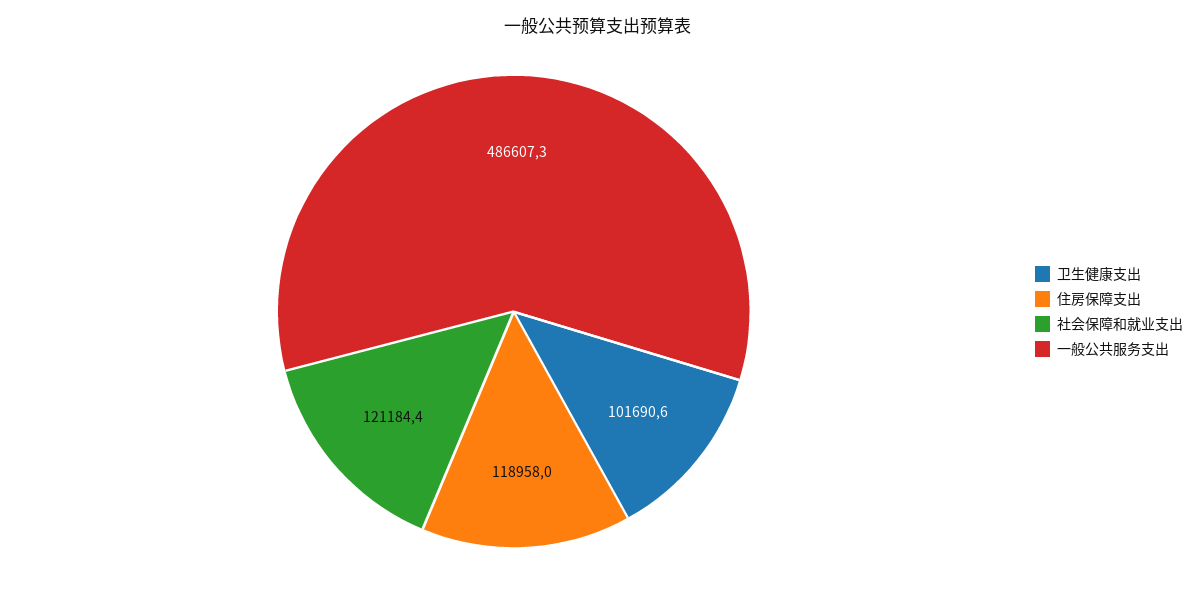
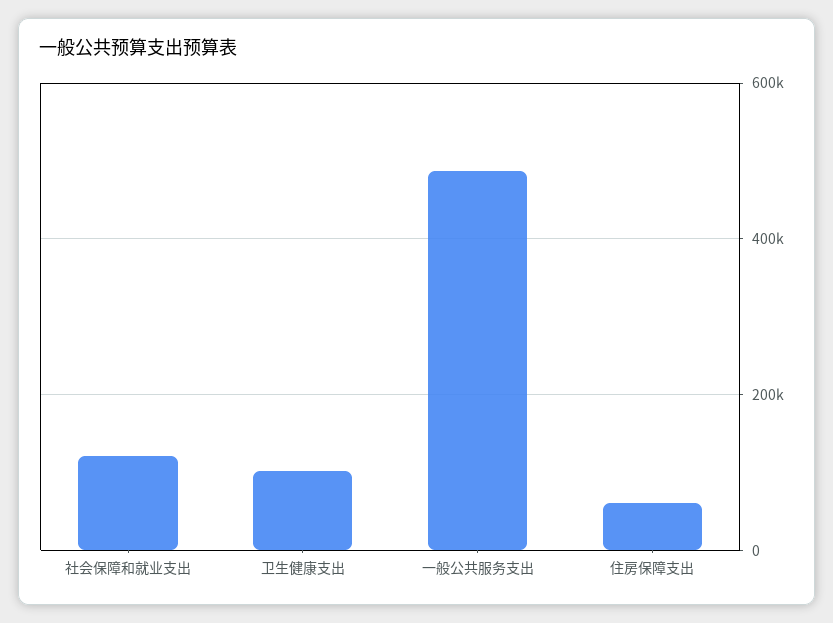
住房保障支出: 118958 -> 60000

